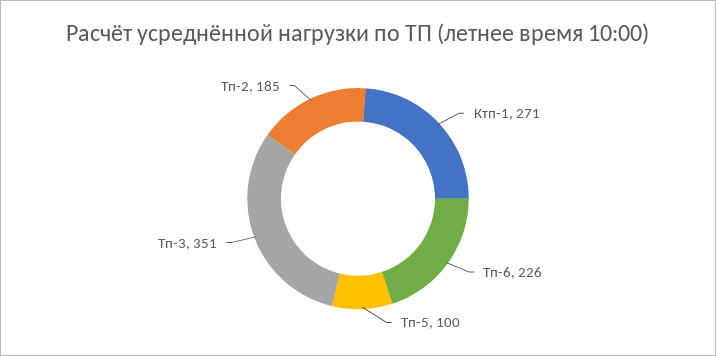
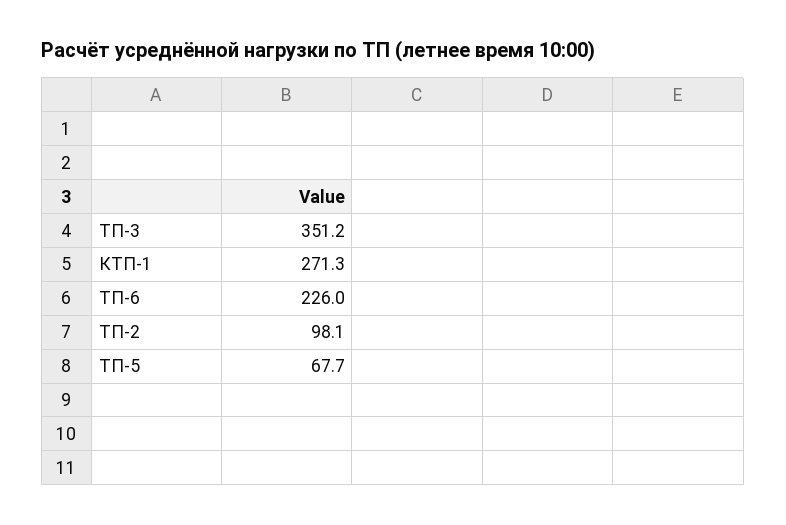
Тп-5: 100 -> 67.7
Тп-2: 185 -> 98.1

